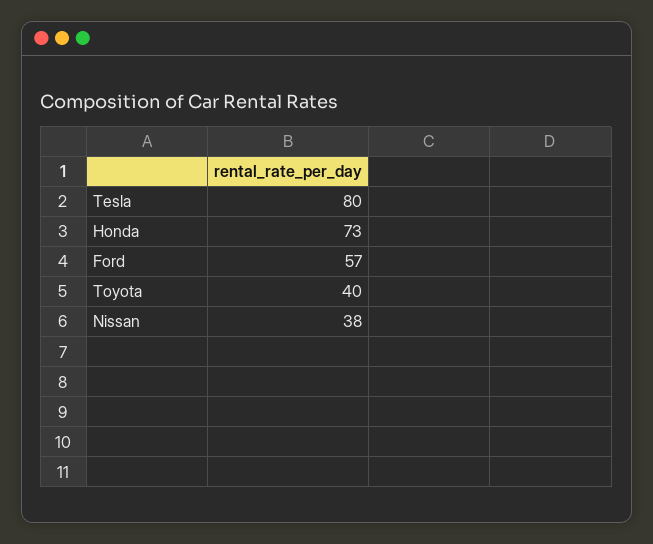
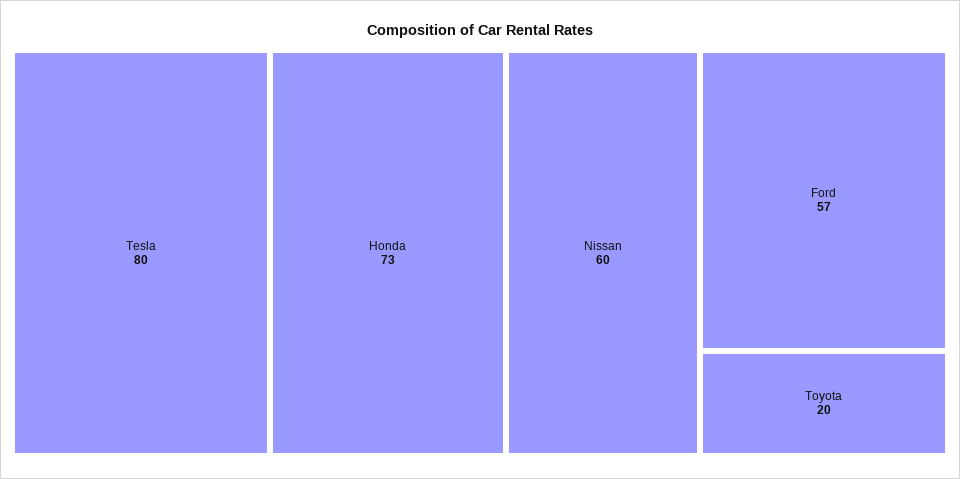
Toyota: 40 -> 20
Nissan: 38 -> 60

